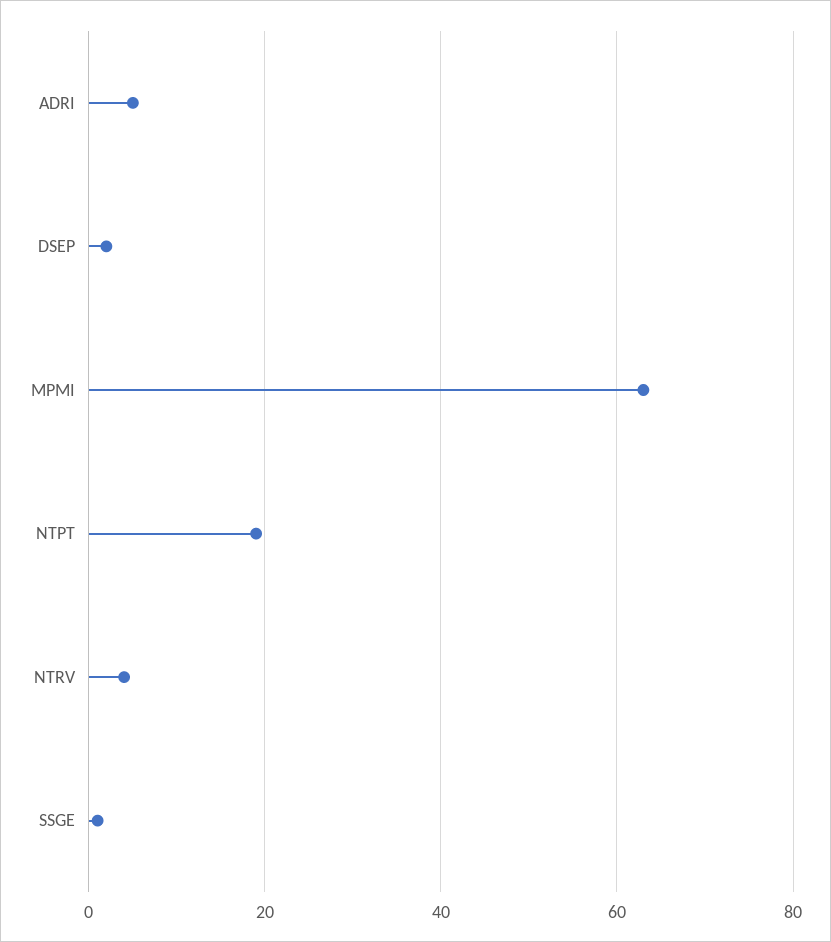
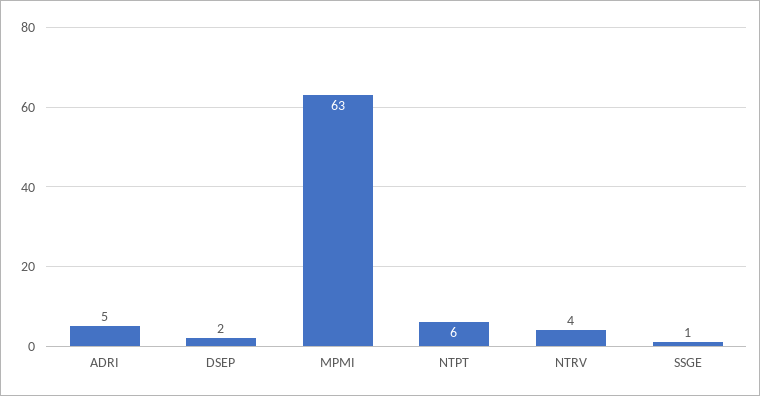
NTPT: 20 -> 6

